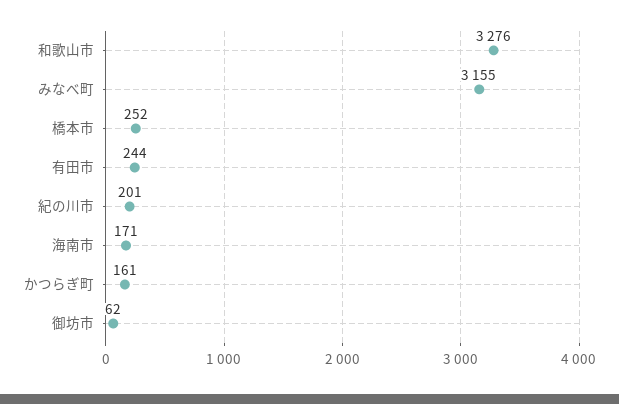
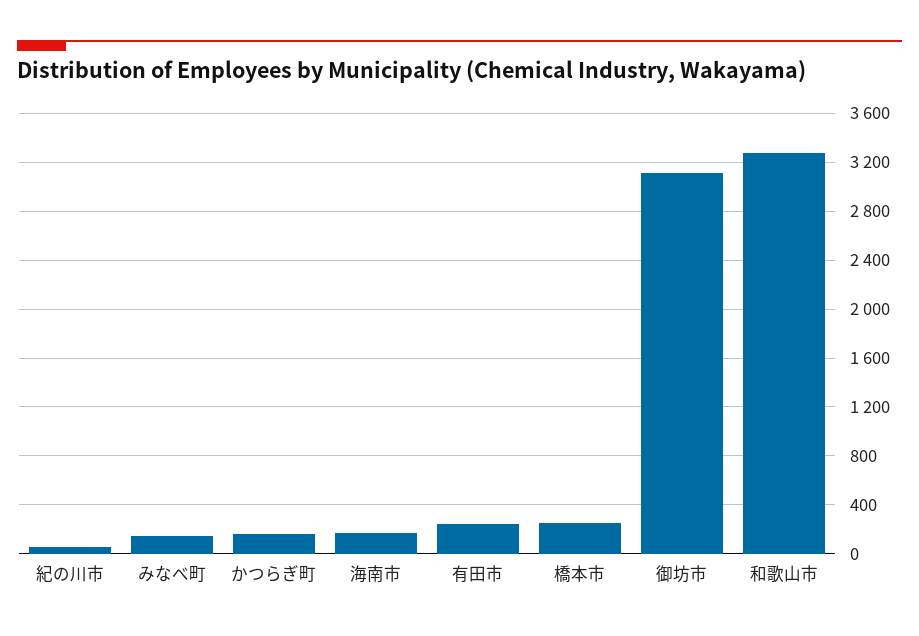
みなべ町: 3155 -> 150
紀の川市: 201 -> 50
御坊市: 62 -> 3100

